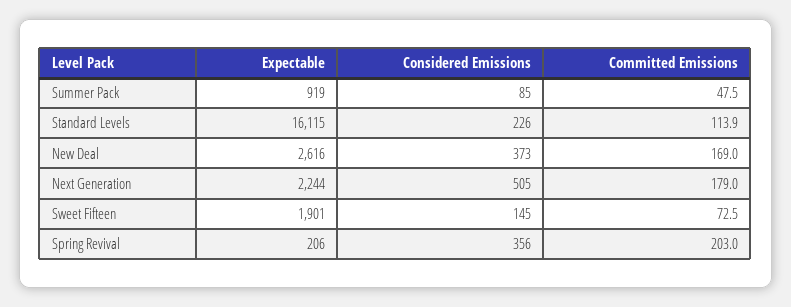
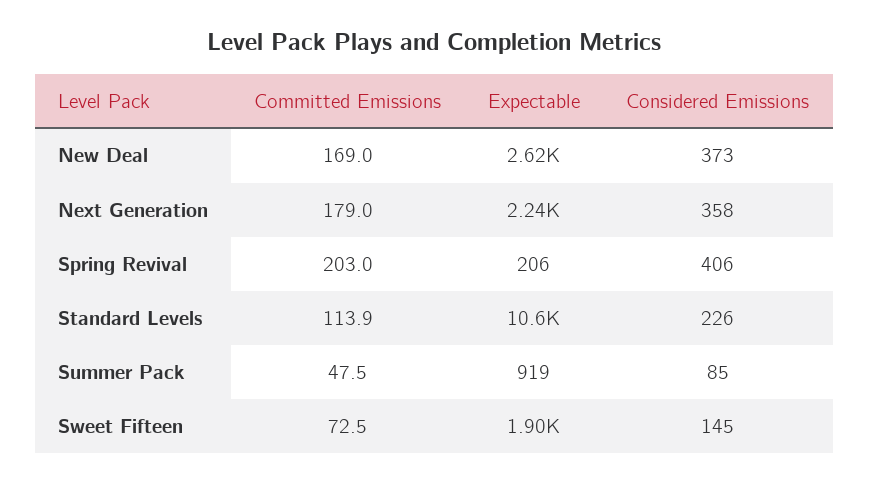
Expectable, Standard Levels: 16115 -> 10600
Considered Emissions, Next Generation: 505 -> 358
Considered Emissions, Spring Revival: 356 -> 406

